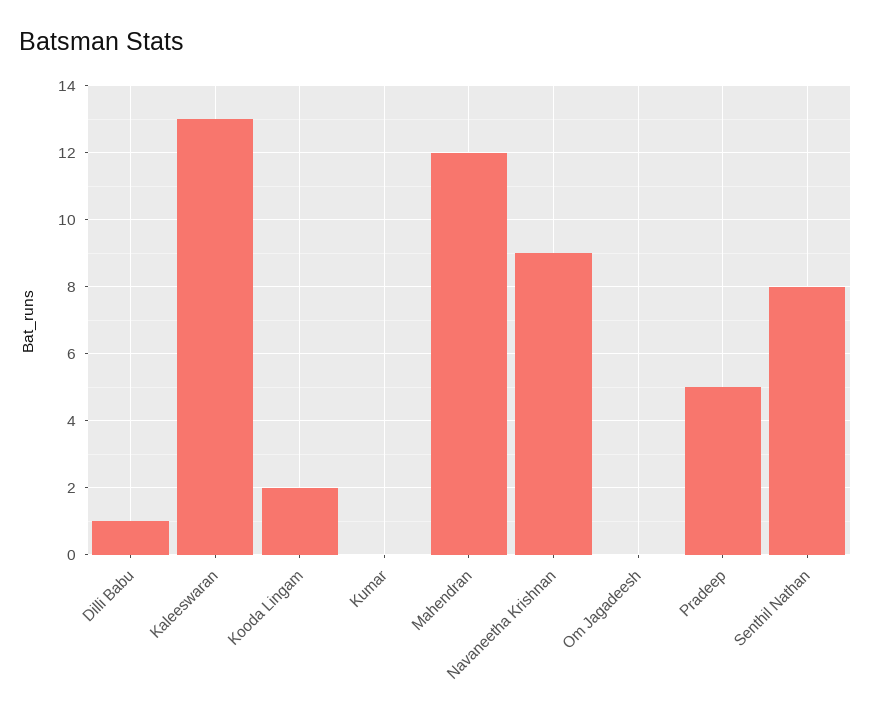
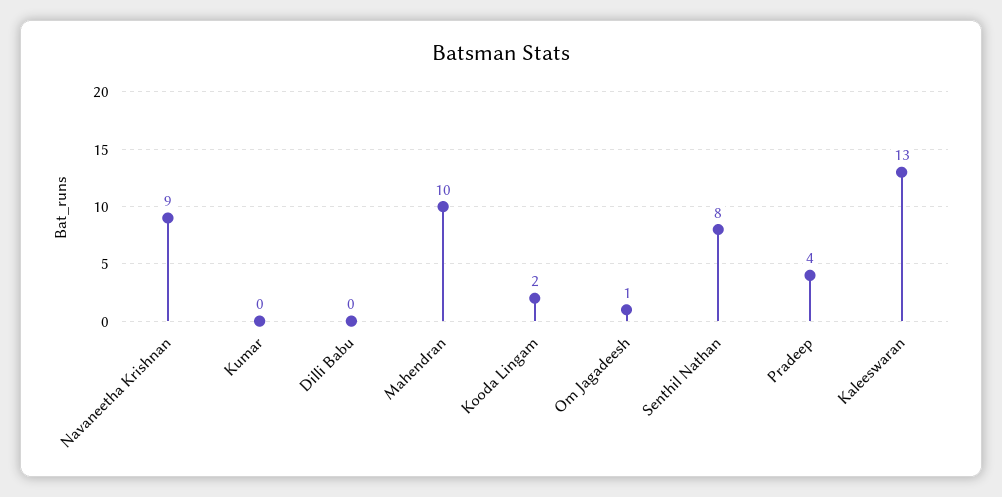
Dilli Babu: 1 -> 0
Mahendran: 12 -> 10
Om Jagadeesh: 0 -> 1
Pradeep: 5 -> 4

